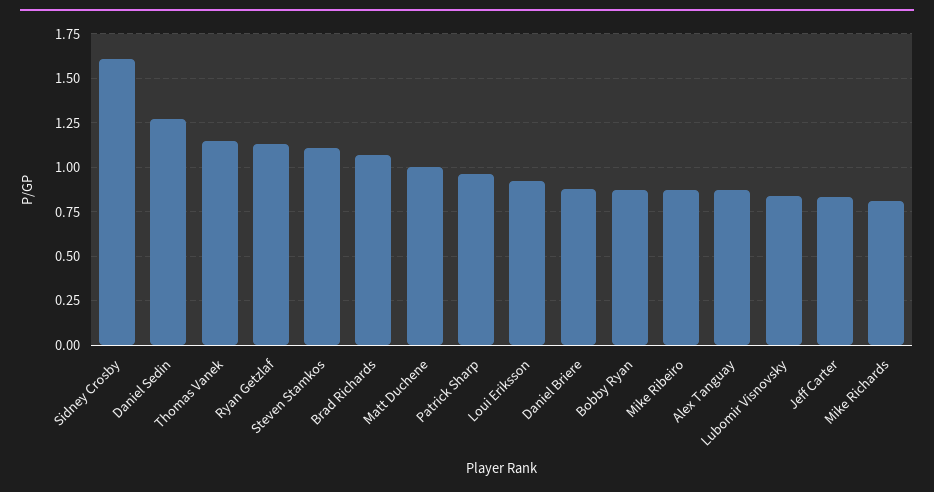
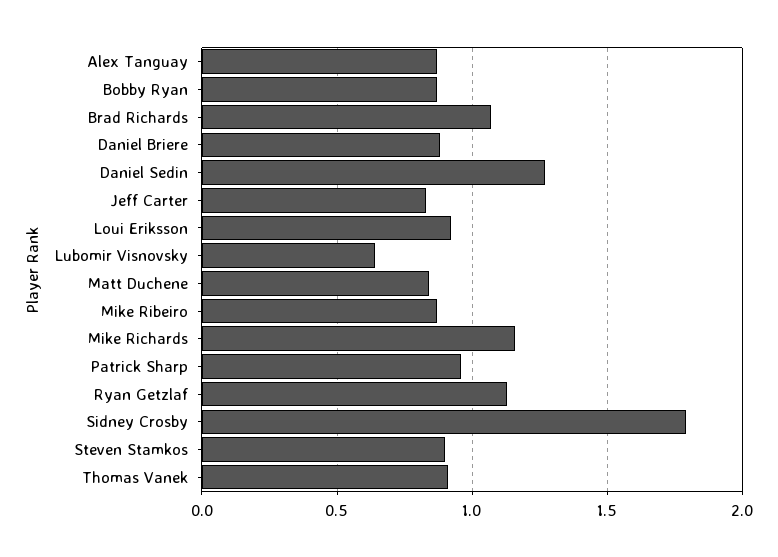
Sidney Crosby: 1.6 -> 1.8
Thomas Vanek: 1.15 -> 0.9
Steven Stamkos: 1.1 -> 0.9
Matt Duchene: 1 -> 0.85
Lubomir Visnovsky: 0.85 -> 0.65
Mike Richards: 0.8 -> 1.15

